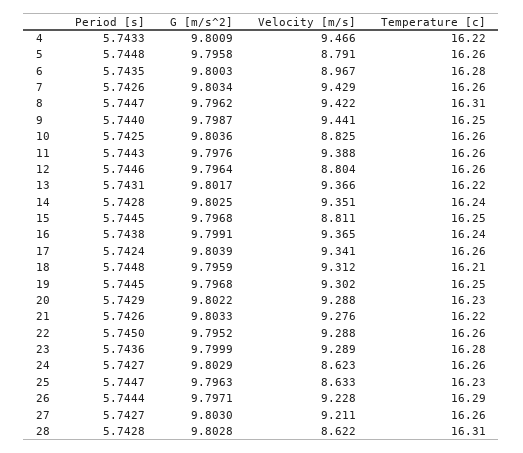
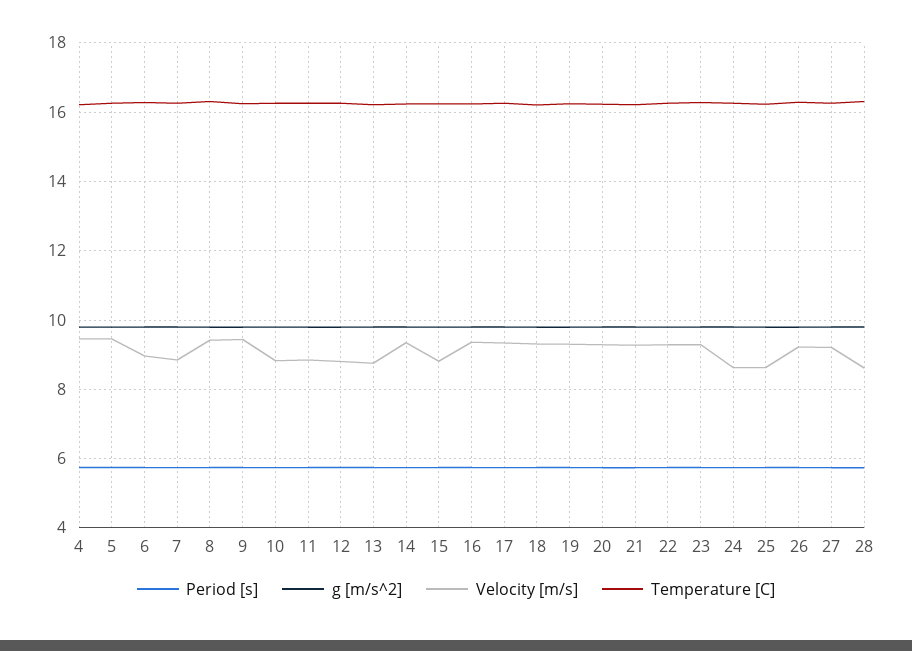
Velocity [m/s], 5: 8.791 -> 9.4
Velocity [m/s], 7: 9.429 -> 8.8
Velocity [m/s], 11: 9.388 -> 8.8
Velocity [m/s], 13: 9.366 -> 8.8

